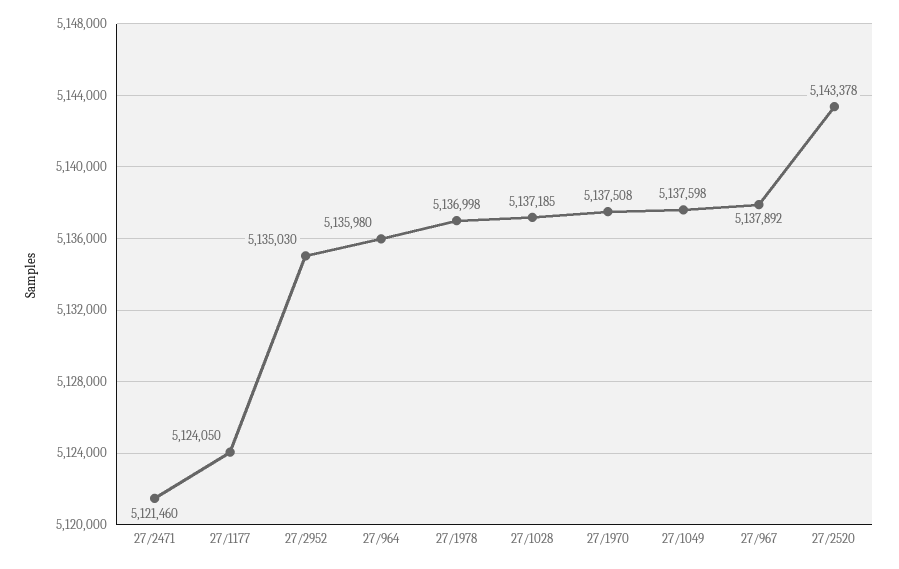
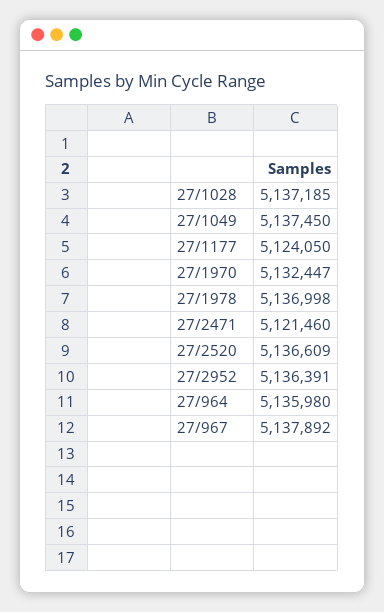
27/2952: 5135030 -> 5136391
27/1970: 5137508 -> 5132447
27/1049: 5137598 -> 5137450
27/2520: 5143378 -> 5136609

